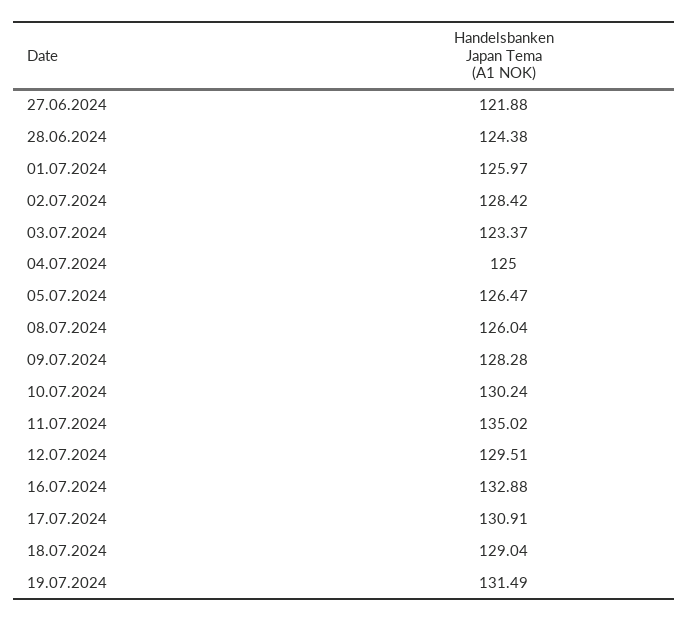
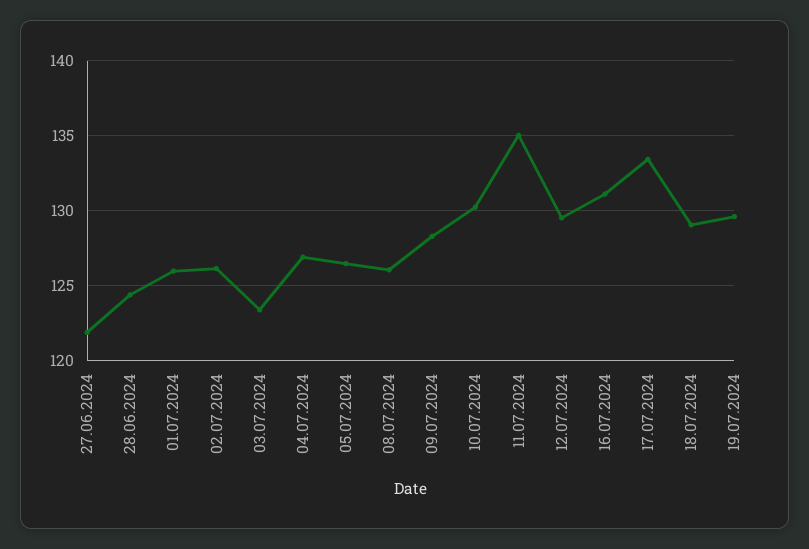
02.07.2024: 128.42 -> 126
04.07.2024: 125 -> 127
16.07.2024: 132.88 -> 131
17.07.2024: 130.91 -> 133.5
19.07.2024: 131.49 -> 129.5

